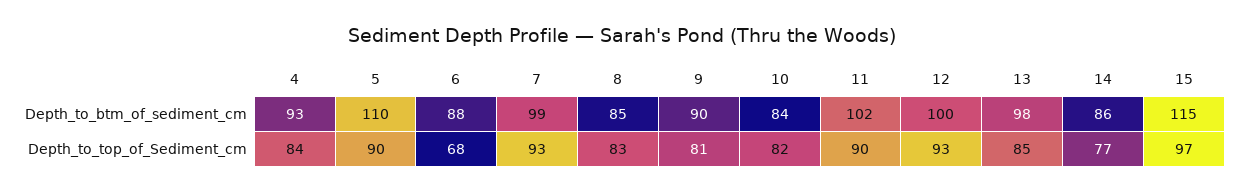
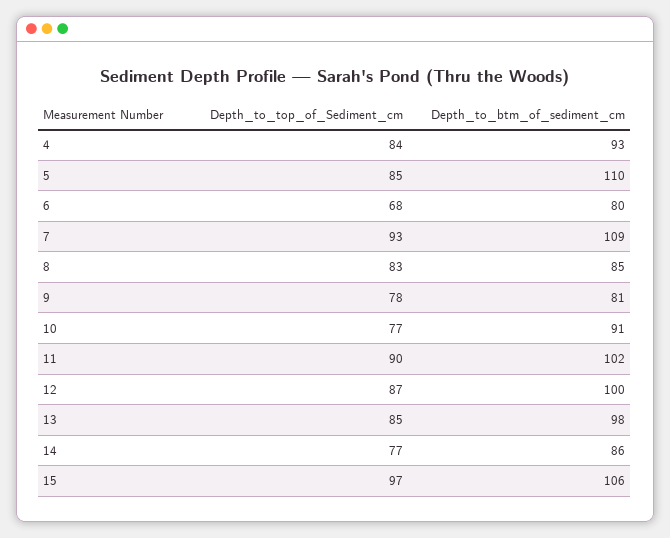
6, Depth_to_btm_of_sediment_cm: 88 -> 80
7, Depth_to_btm_of_sediment_cm: 99 -> 109
9, Depth_to_btm_of_sediment_cm: 90 -> 81
10, Depth_to_btm_of_sediment_cm: 84 -> 91
15, Depth_to_btm_of_sediment_cm: 115 -> 106
5, Depth_to_top_of_Sediment_cm: 90 -> 85
9, Depth_to_top_of_Sediment_cm: 81 -> 78
10, Depth_to_top_of_Sediment_cm: 82 -> 77
12, Depth_to_top_of_Sediment_cm: 93 -> 87

